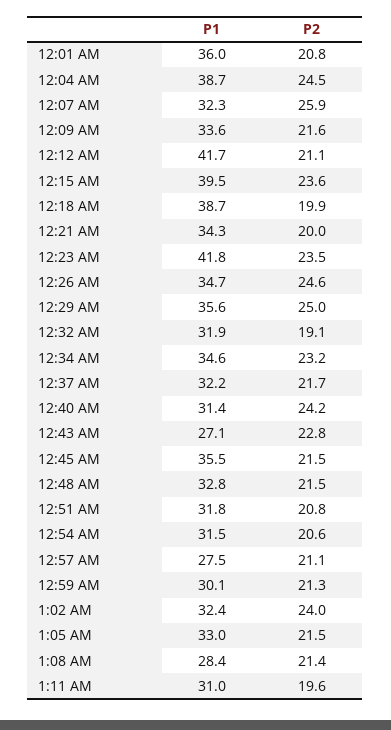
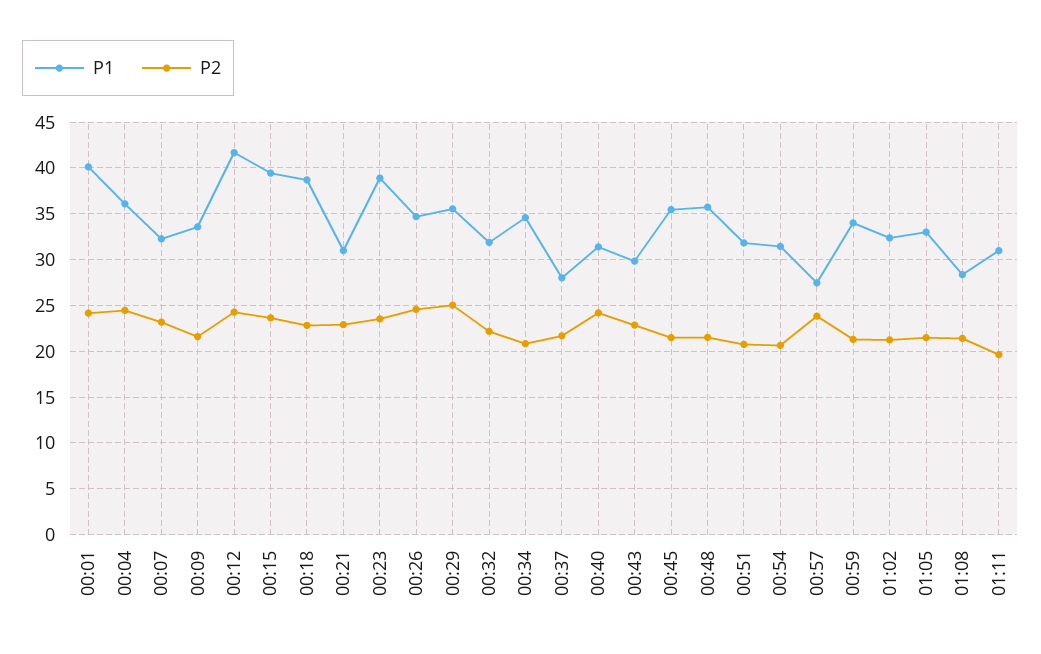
P1, 12:01 AM: 36 -> 40
P2, 12:01 AM: 20.8 -> 24
P1, 12:04 AM: 38.7 -> 36
P2, 12:07 AM: 25.9 -> 23
P2, 12:12 AM: 21.1 -> 24
P2, 12:18 AM: 19.9 -> 23
P1, 12:21 AM: 34.3 -> 31
P2, 12:21 AM: 20 -> 23
P1, 12:23 AM: 41.8 -> 39
P2, 12:32 AM: 19.1 -> 22
P2, 12:34 AM: 23.2 -> 21
P1, 12:37 AM: 32.2 -> 28
P1, 12:43 AM: 27.1 -> 30
P1, 12:48 AM: 32.8 -> 36
P2, 12:57 AM: 21.1 -> 24
P1, 12:59 AM: 30.1 -> 34
P2, 1:02 AM: 24 -> 21

